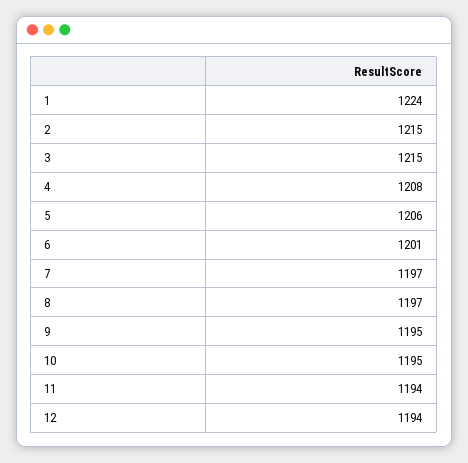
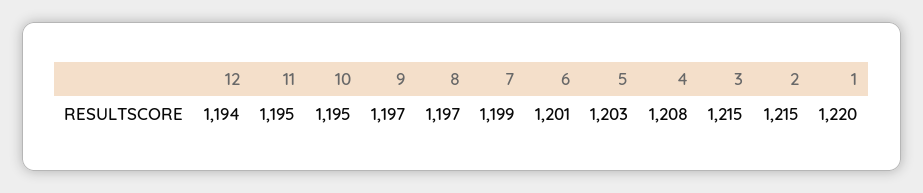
1: 1224 -> 1220
5: 1206 -> 1203
7: 1197 -> 1199
9: 1195 -> 1197
11: 1194 -> 1195

